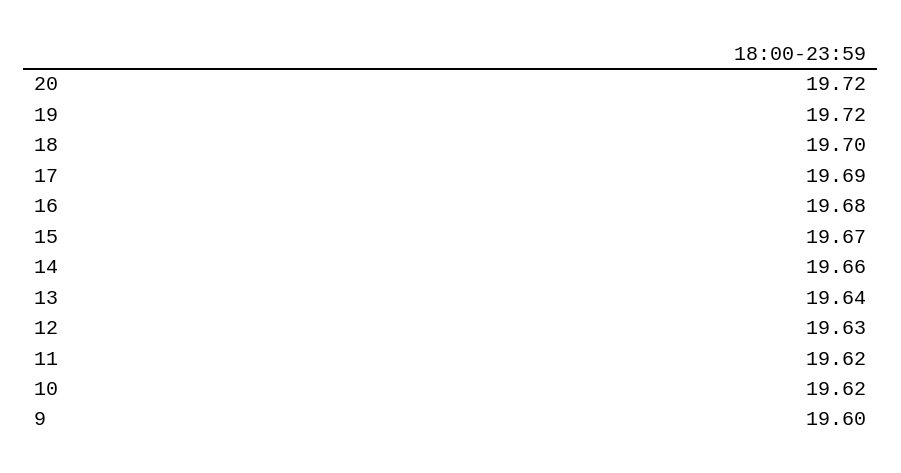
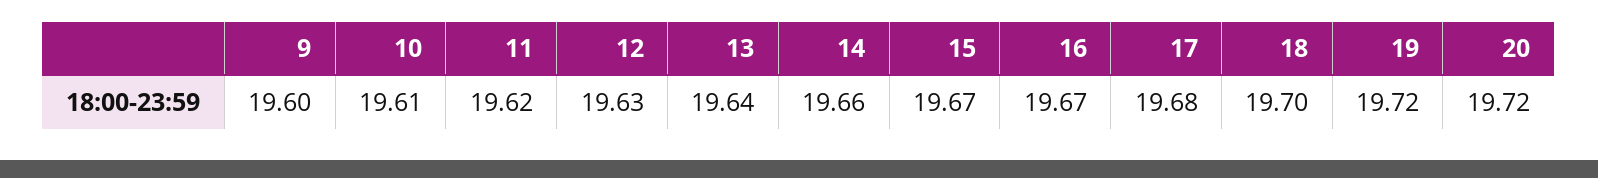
17: 19.69 -> 19.68
16: 19.68 -> 19.67
10: 19.62 -> 19.61

